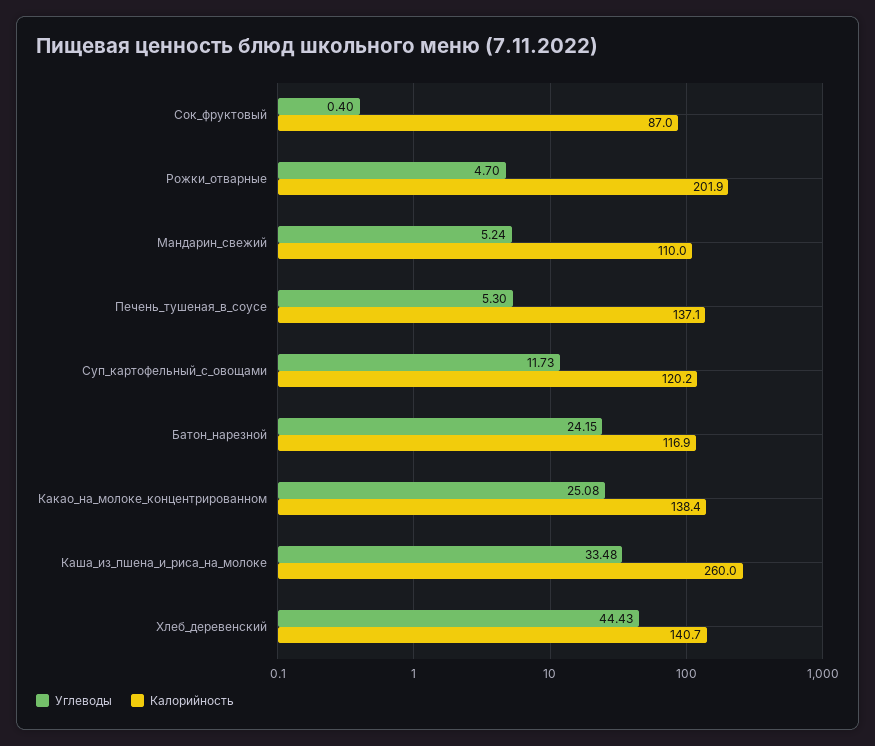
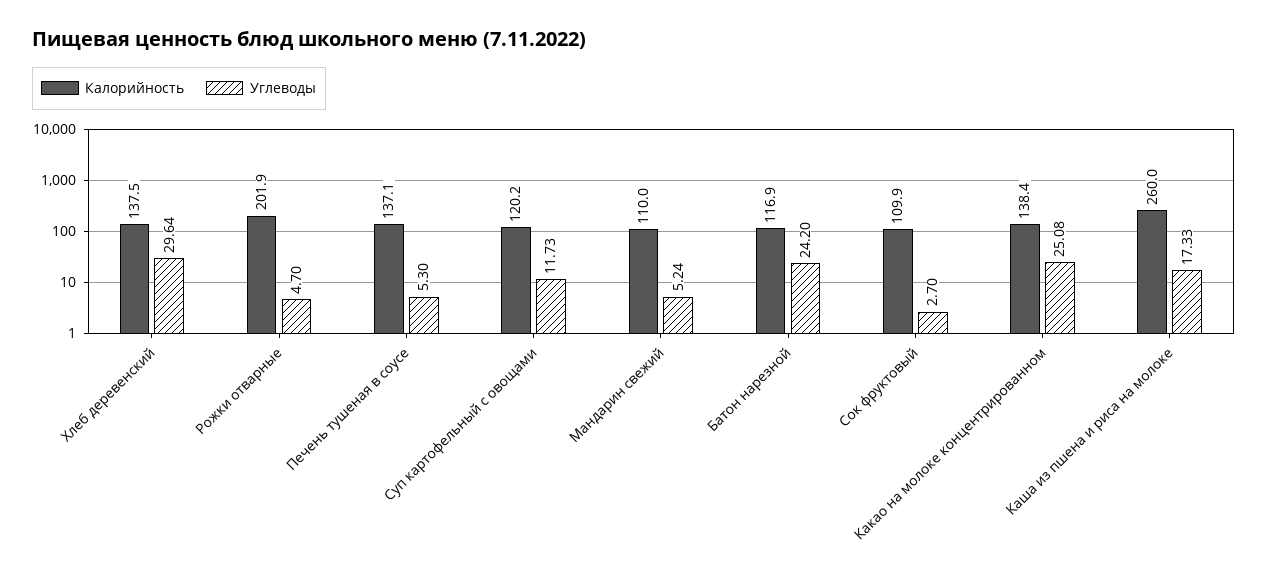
Углеводы, Сок_фруктовый: 0.4 -> 2.7
Калорийность, Сок_фруктовый: 87 -> 109.9
Углеводы, Батон_нарезной: 24.15 -> 24.2
Углеводы, Каша_из_пшена_и_риса_на_молоке: 33.48 -> 17.33
Углеводы, Хлеб_деревенский: 44.43 -> 29.64
Калорийность, Хлеб_деревенский: 140.7 -> 137.5

